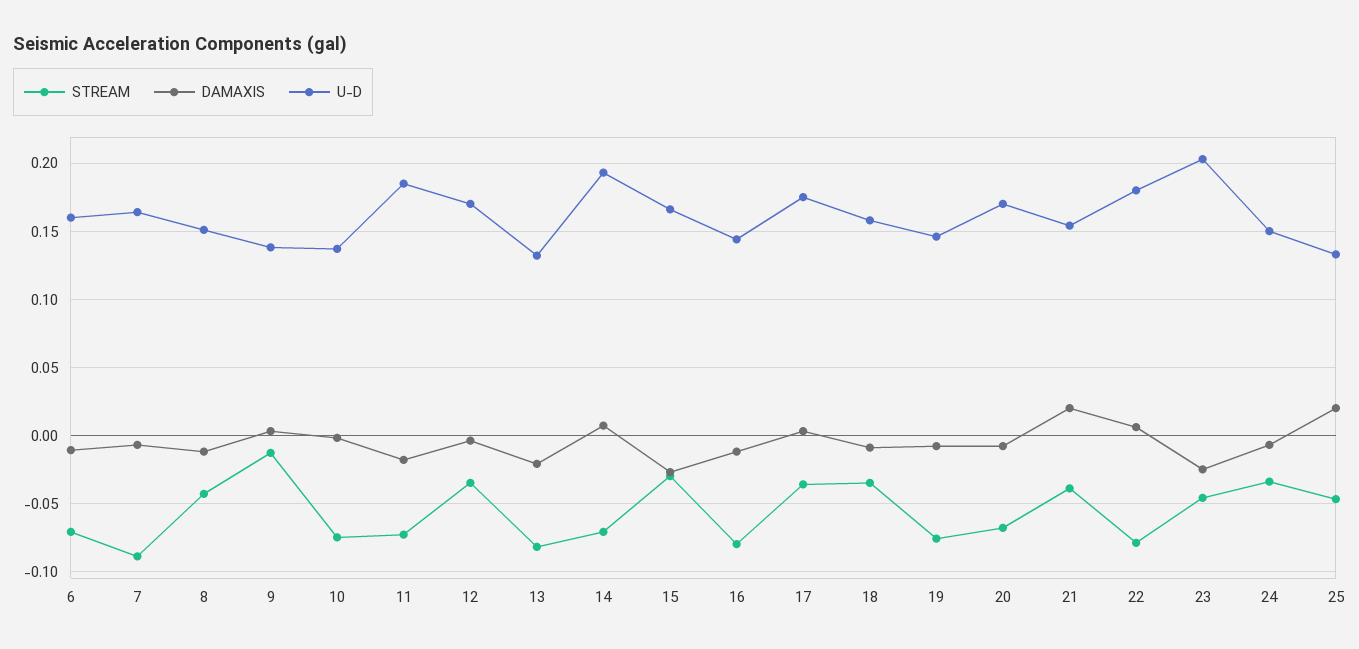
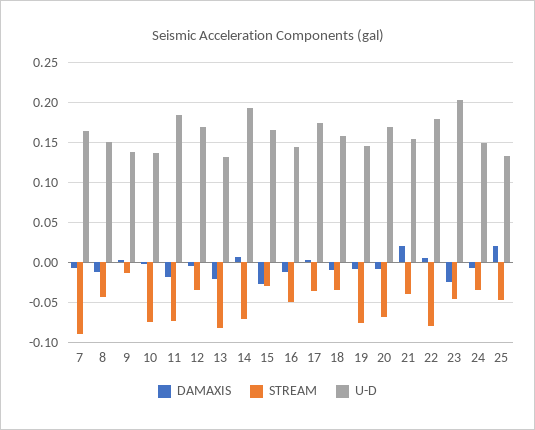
STREAM, 6: -0.07 -> none
DAMAXIS, 6: -0.01 -> none
U-D, 6: 0.16 -> none
STREAM, 16: -0.08 -> -0.05

